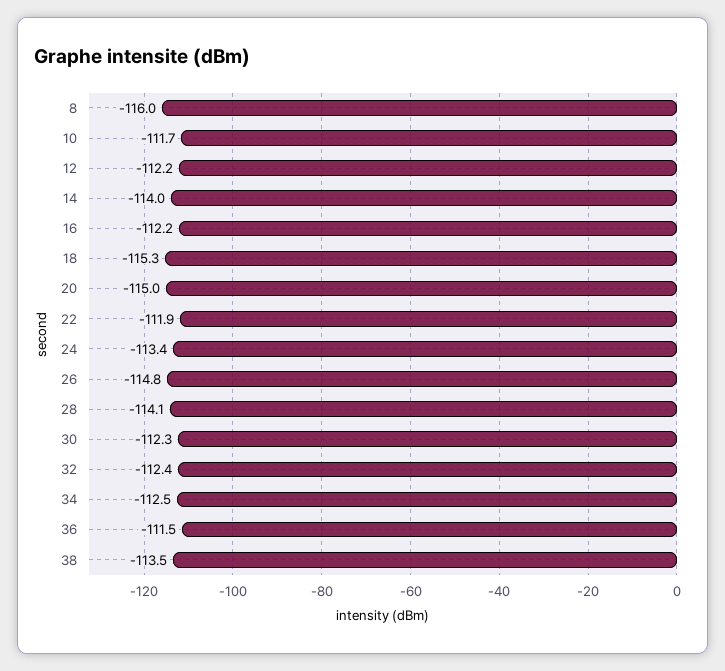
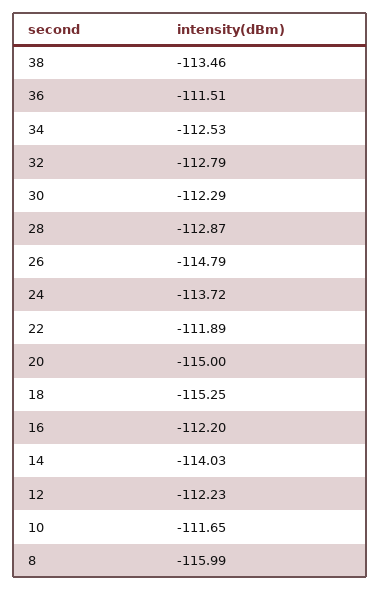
24: -113.4 -> -113.72
28: -114.1 -> -112.87
32: -112.4 -> -112.79

